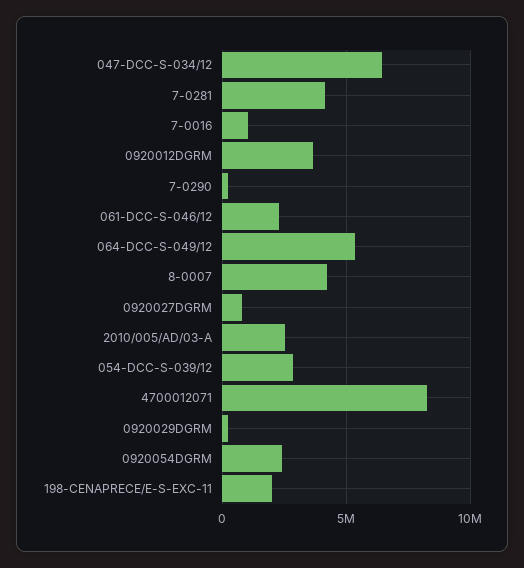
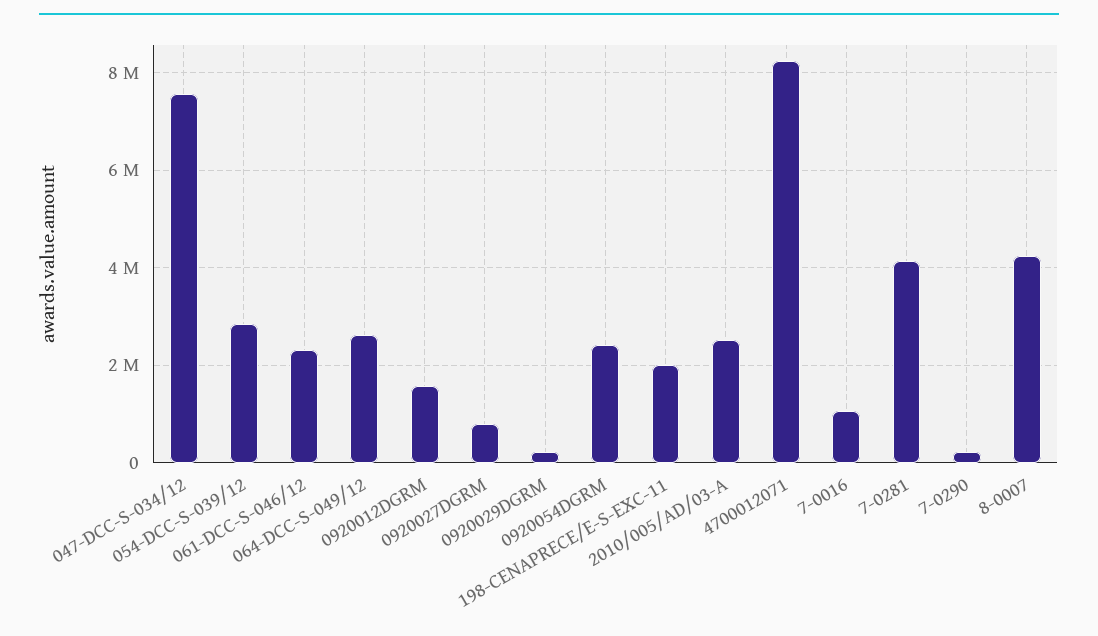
047-DCC-S-034/12: 6500000 -> 7600000
0920012DGRM: 3500000 -> 1600000
064-DCC-S-049/12: 5500000 -> 2600000

